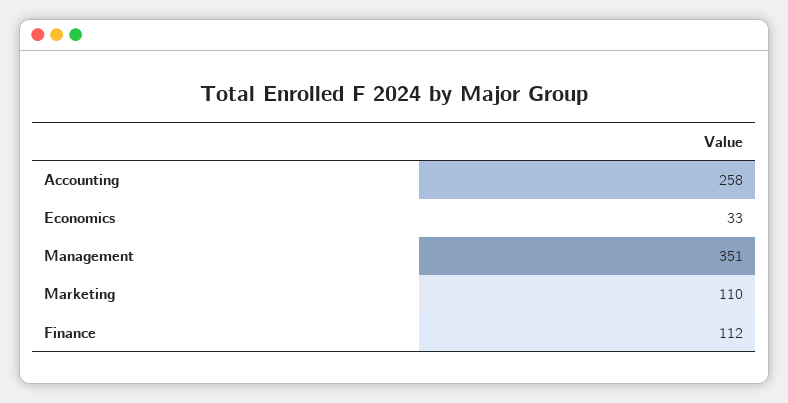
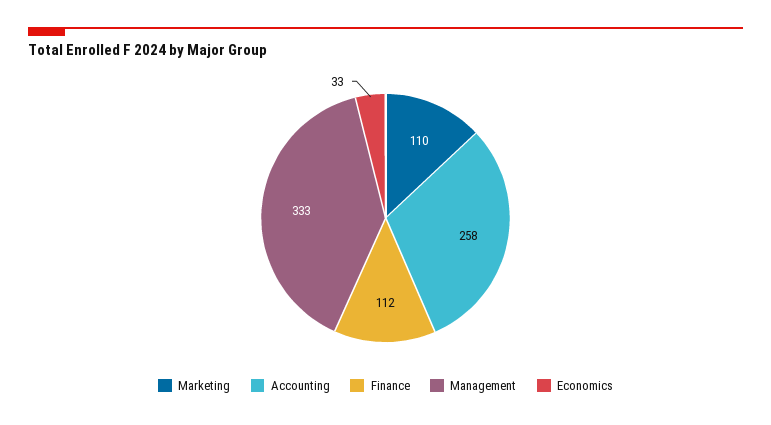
Management: 351 -> 333

